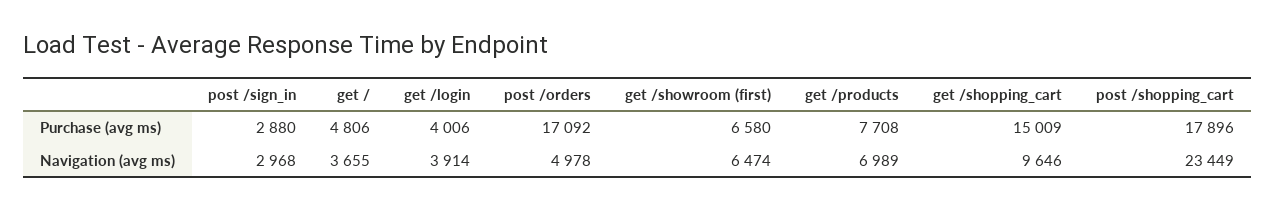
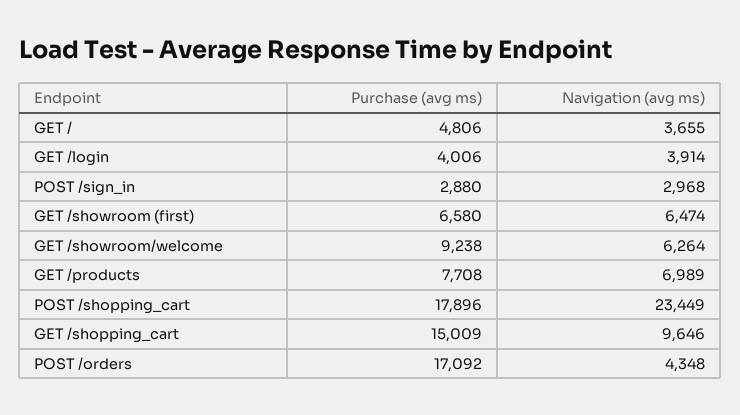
post /orders, Navigation (avg ms): 4978 -> 4348
GET /showroom/welcome, Purchase (avg ms): none -> 9238
GET /showroom/welcome, Navigation (avg ms): none -> 6264

